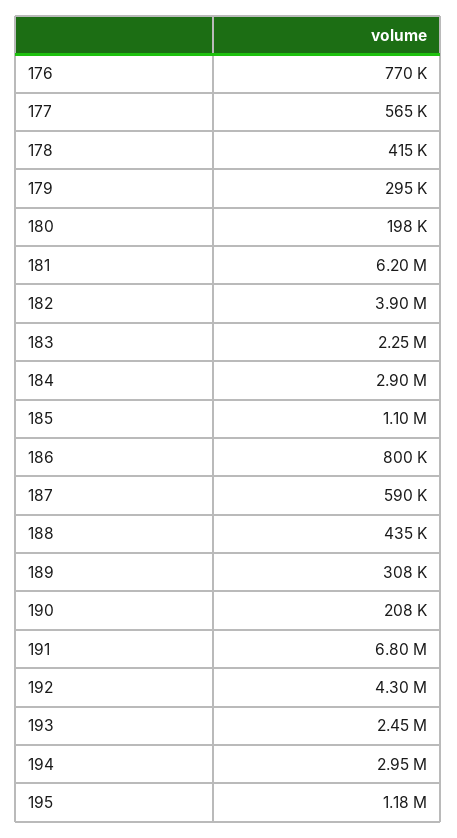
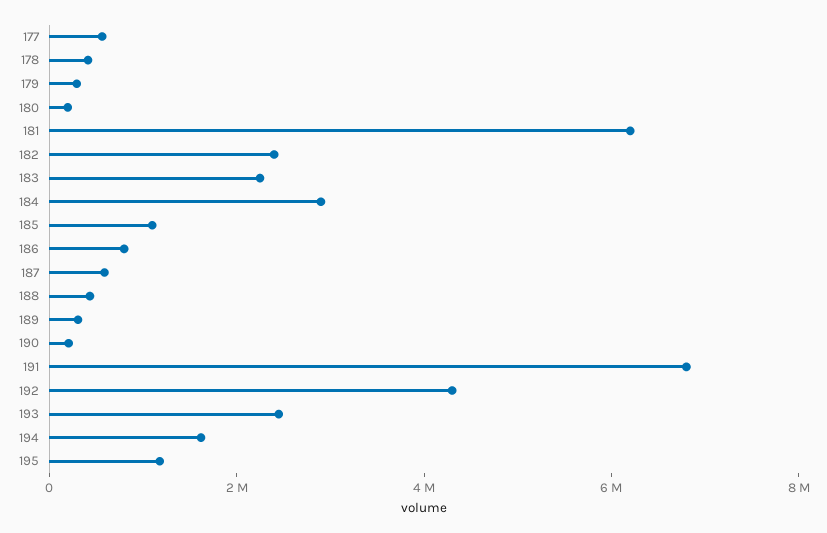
176: 770000 -> none
182: 3900000 -> 2500000
194: 2950000 -> 1500000

